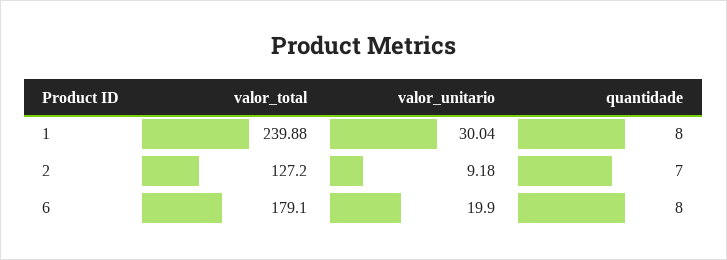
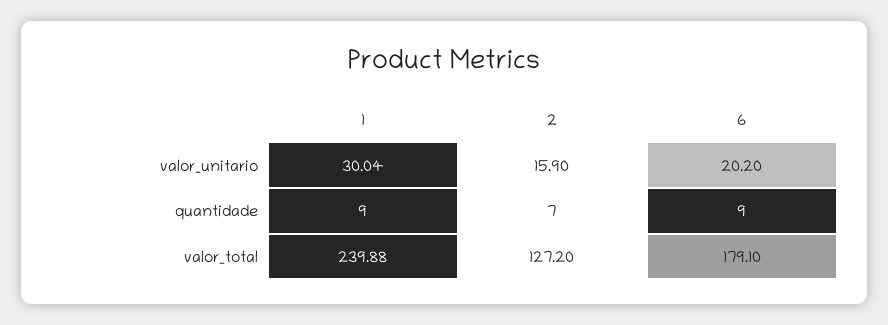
quantidade, 1: 8 -> 9
valor_unitario, 2: 9.18 -> 15.9
valor_unitario, 6: 19.9 -> 20.2
quantidade, 6: 8 -> 9

